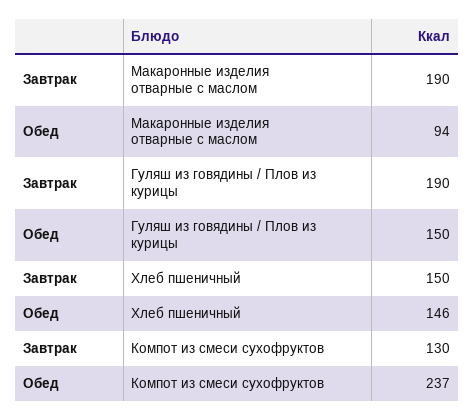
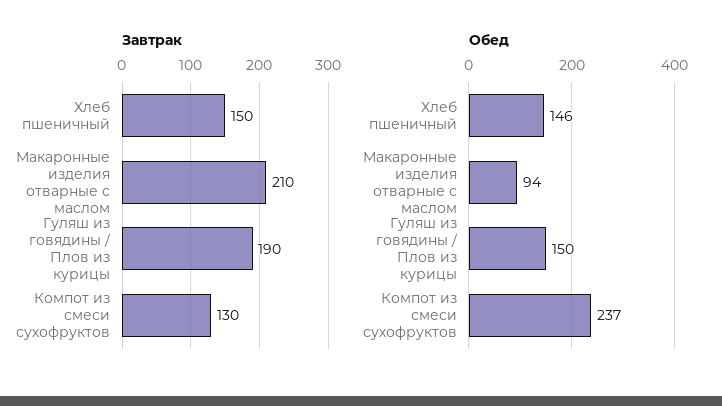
Завтрак, Макаронные изделия отварные с маслом: 190 -> 210

